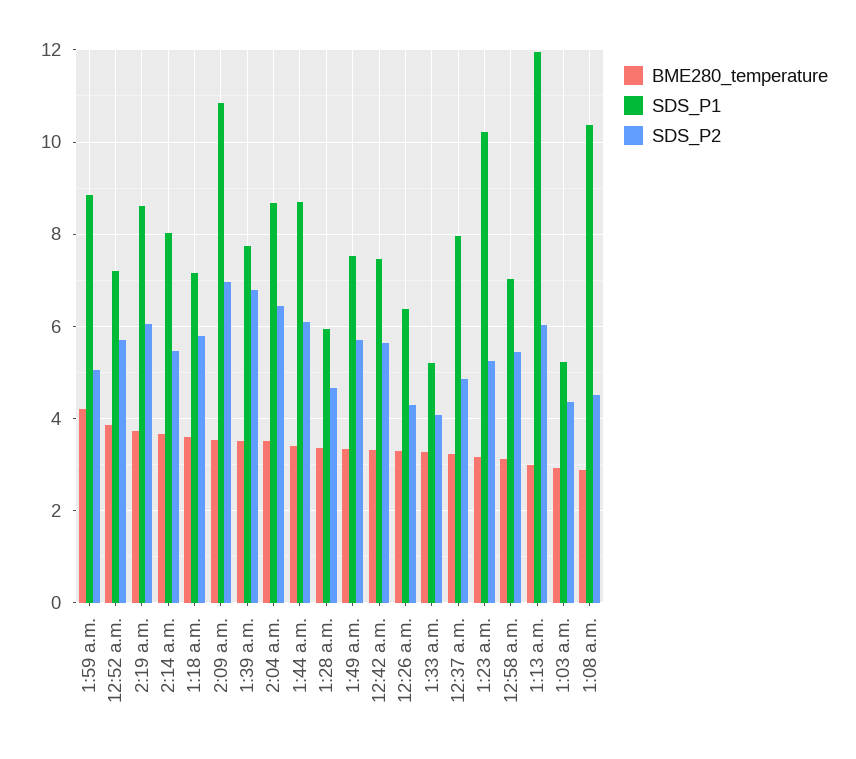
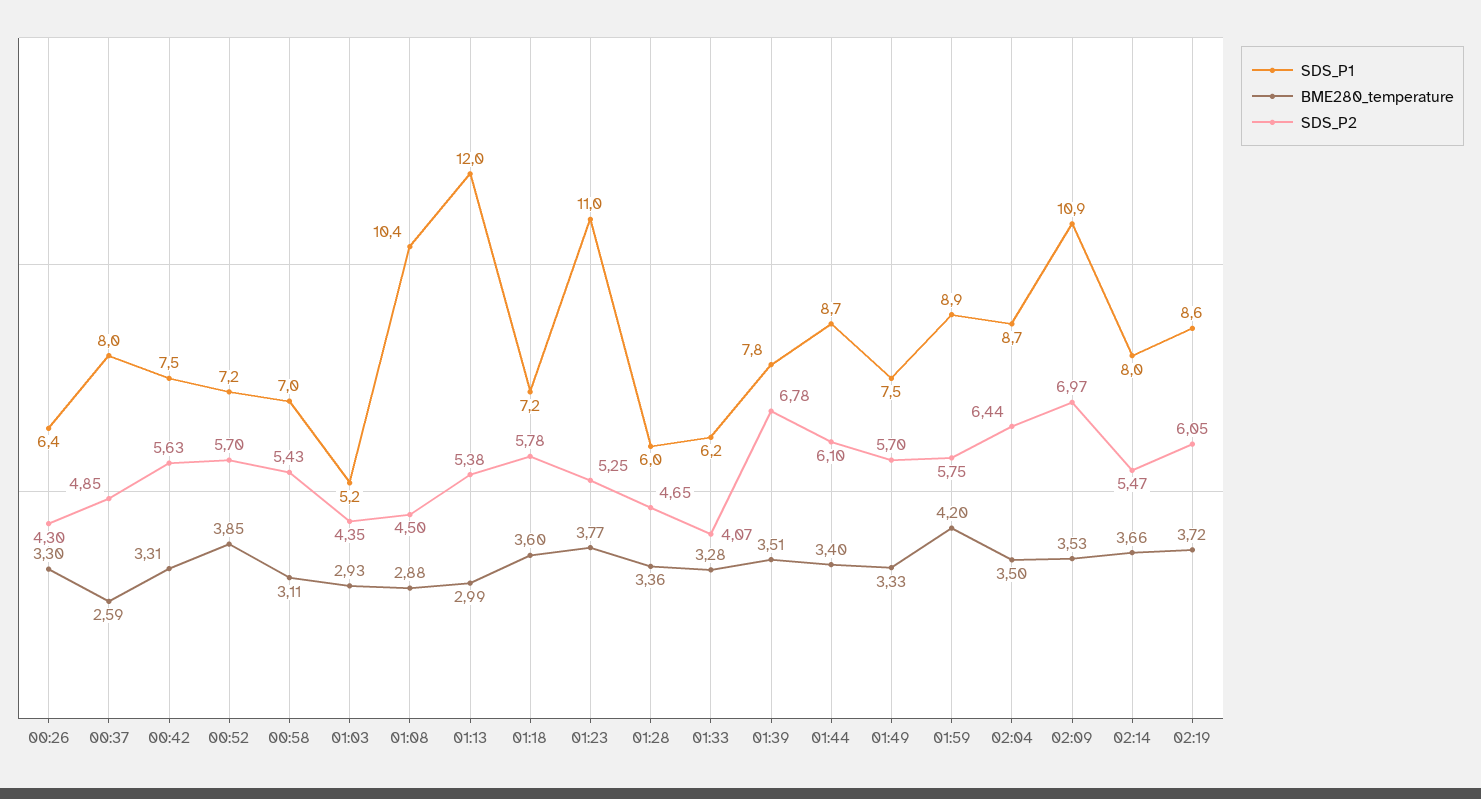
SDS_P2, 1:59 a.m.: 5 -> 5.75
SDS_P1, 1:33 a.m.: 5.2 -> 6.2
BME280_temperature, 12:37 a.m.: 3.2 -> 2.59
BME280_temperature, 1:23 a.m.: 3.2 -> 3.77
SDS_P1, 1:23 a.m.: 10.2 -> 11
SDS_P2, 1:13 a.m.: 6 -> 5.38

